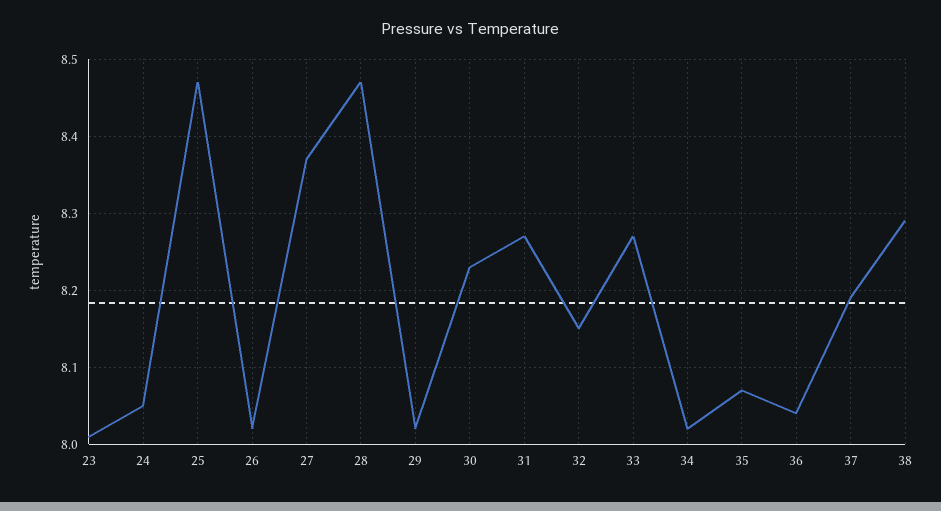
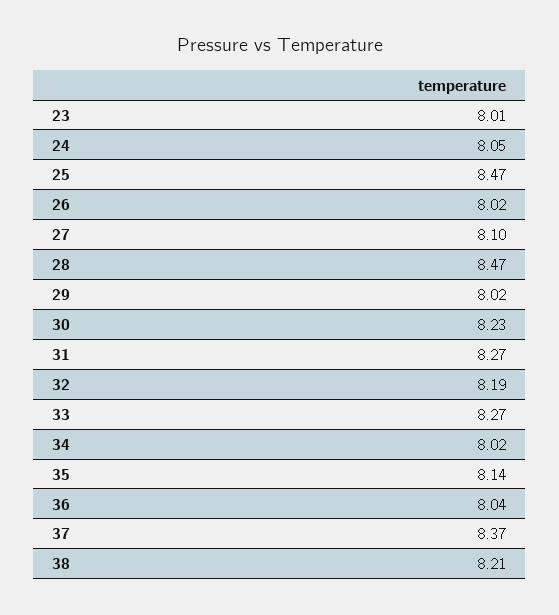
27: 8.37 -> 8.1
32: 8.15 -> 8.19
35: 8.07 -> 8.14
37: 8.19 -> 8.37
38: 8.29 -> 8.21

